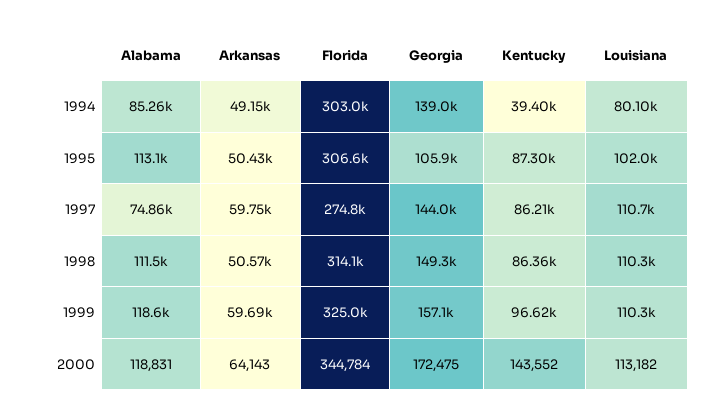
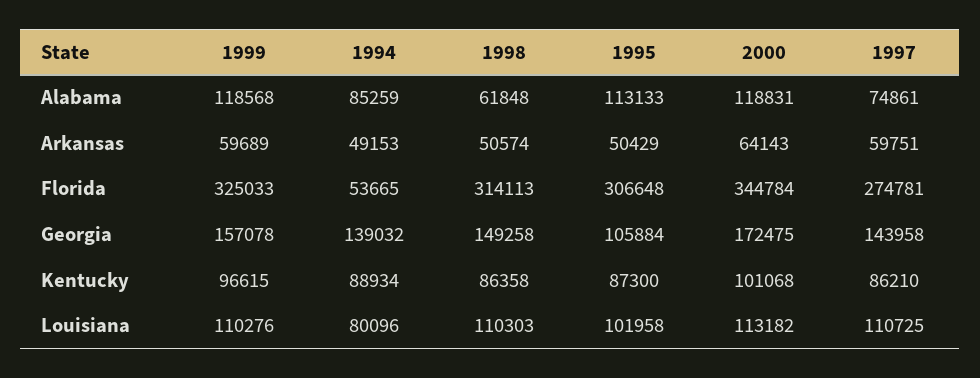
Florida, 1994: 303000 -> 53665
Kentucky, 1994: 39400 -> 88934
Alabama, 1998: 111500 -> 61848
Kentucky, 2000: 143552 -> 101068

